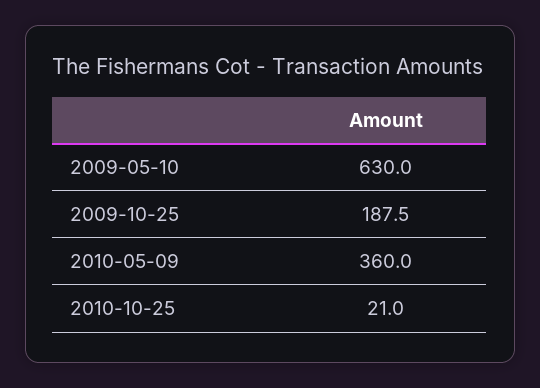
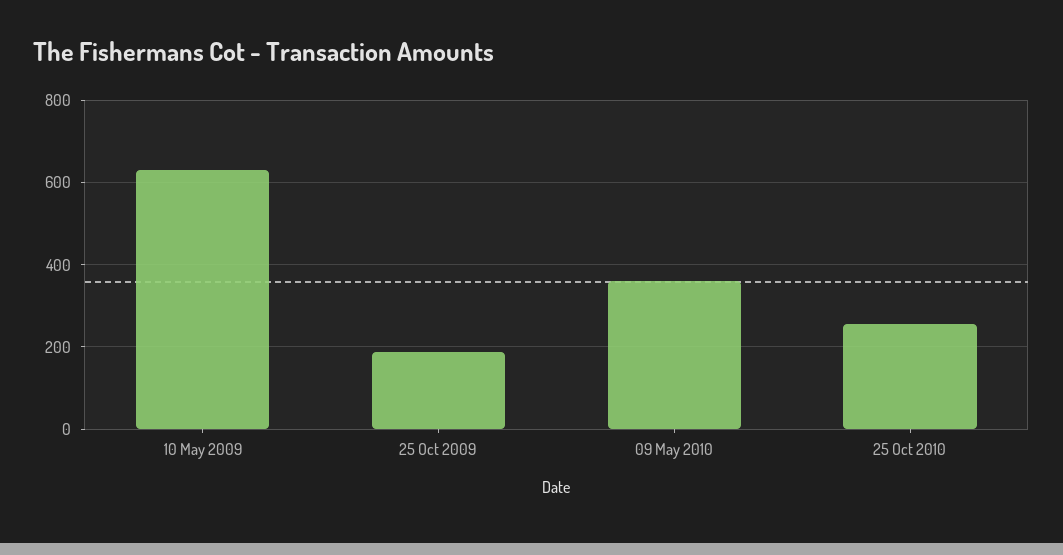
2010-10-25: 21 -> 260

